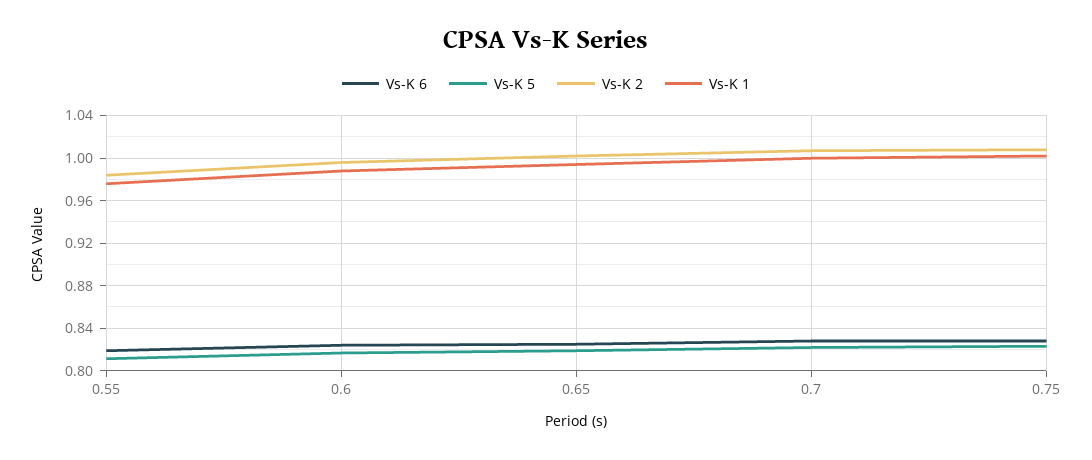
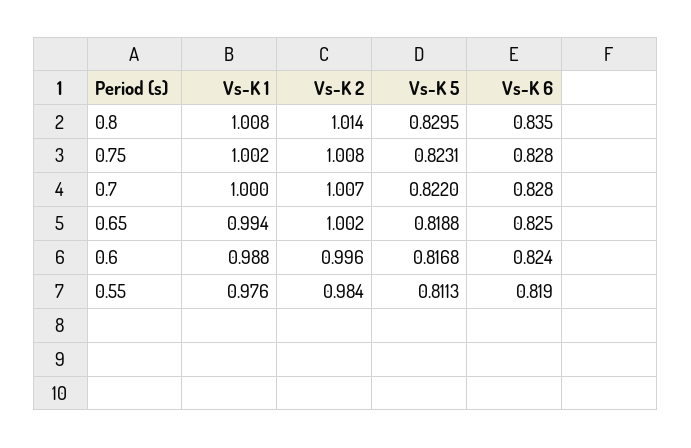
Vs-K 1, 0.8: none -> 1.008
Vs-K 2, 0.8: none -> 1.014
Vs-K 5, 0.8: none -> 0.8295
Vs-K 6, 0.8: none -> 0.835

